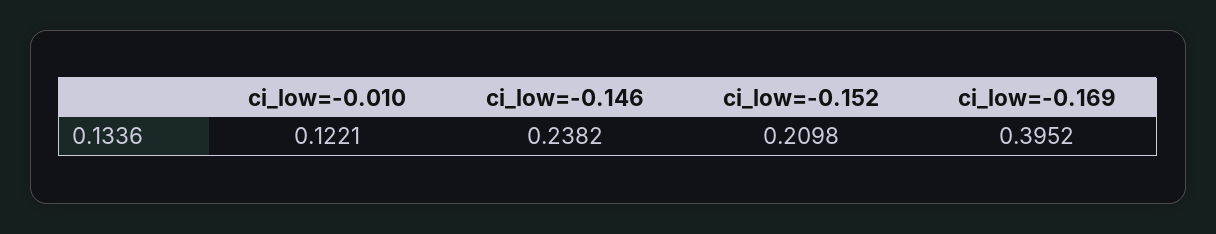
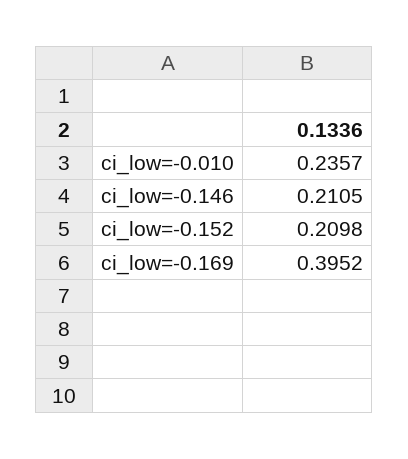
ci_low=-0.010: 0.1221 -> 0.2357
ci_low=-0.146: 0.2382 -> 0.2105

